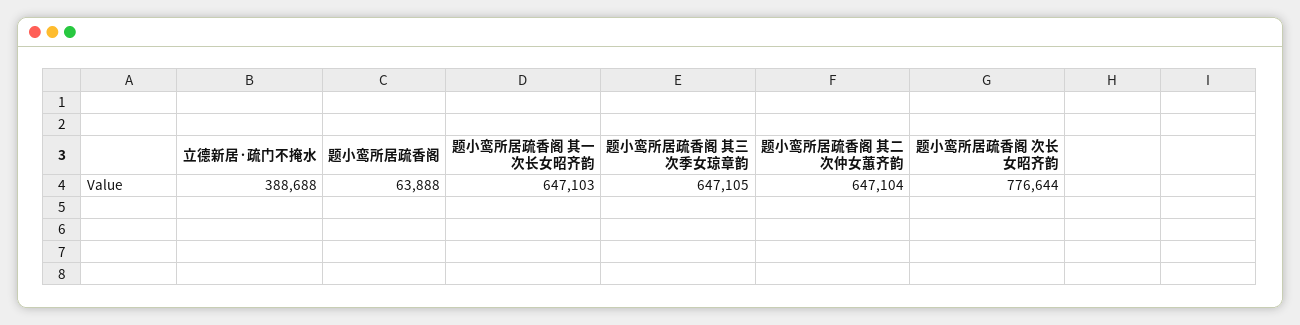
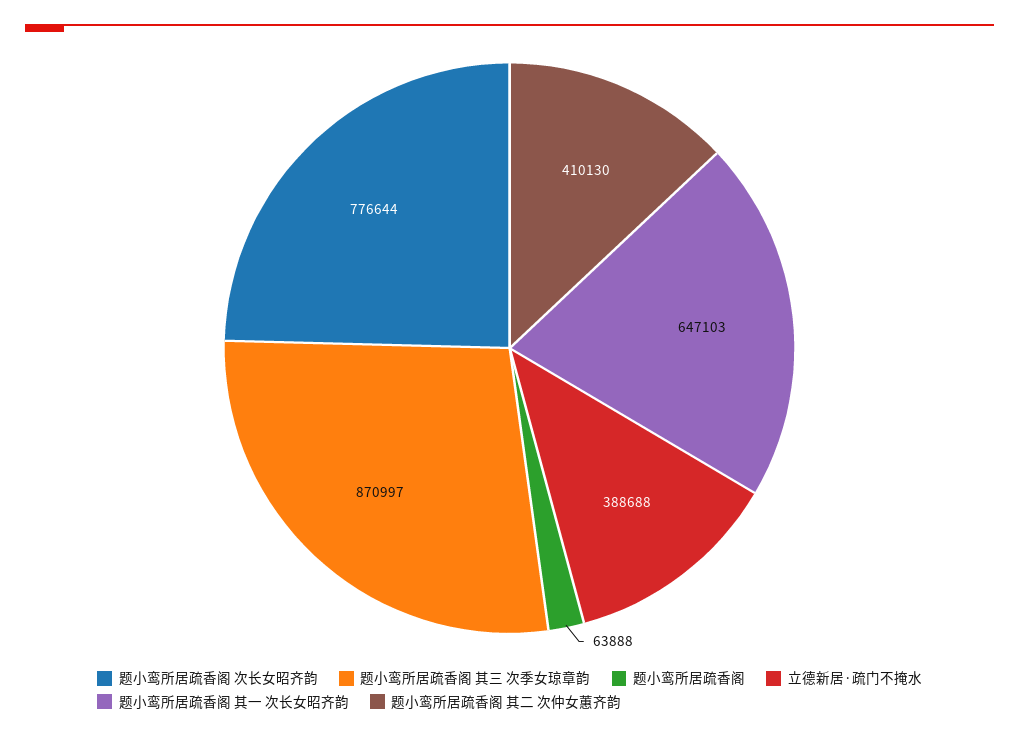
题小鸾所居疏香阁 其三 次季女琼章韵: 647105 -> 870997
题小鸾所居疏香阁 其二 次仲女蕙齐韵: 647104 -> 410130

